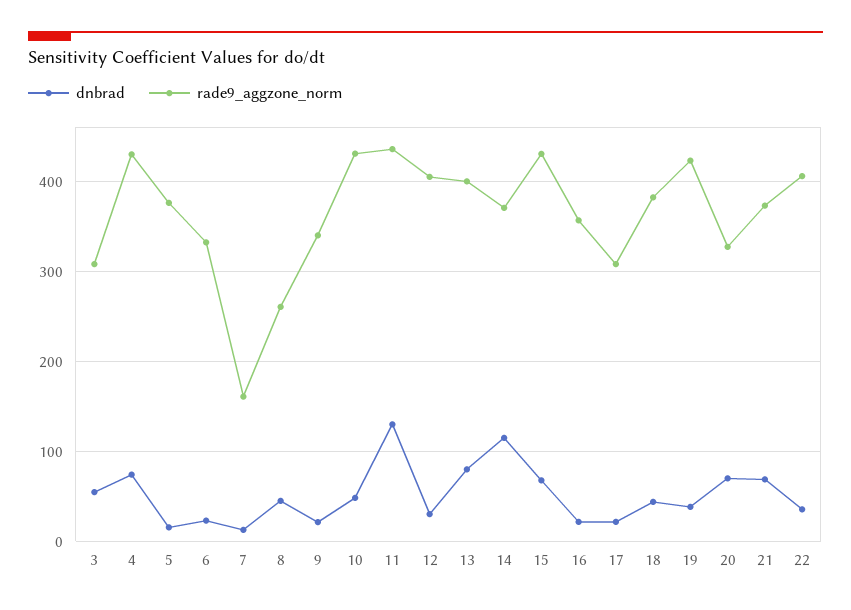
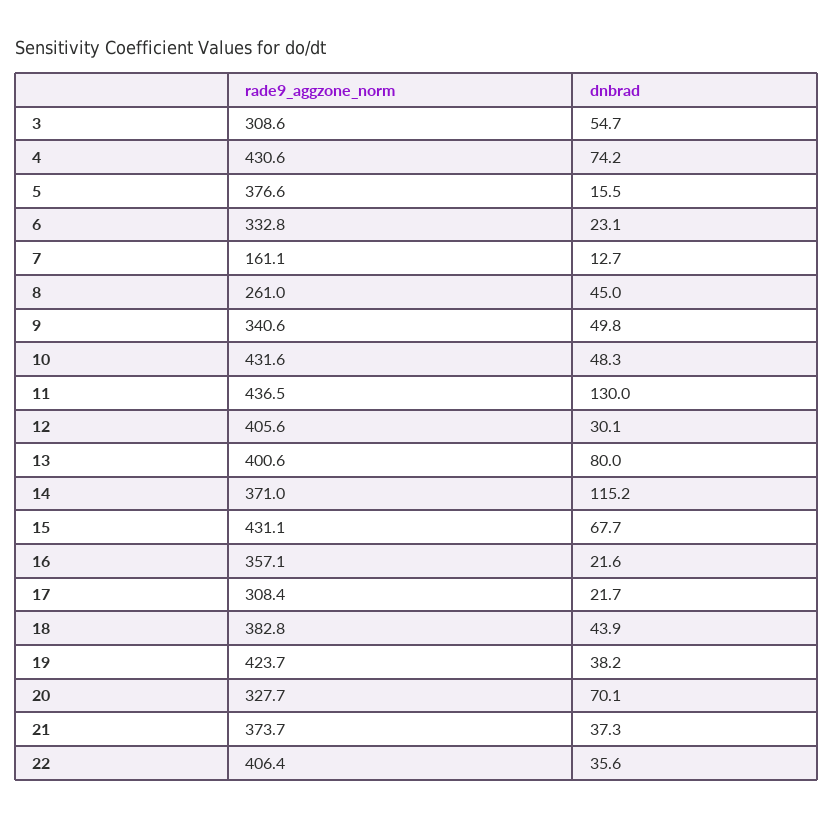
dnbrad, 9: 20 -> 49.8
dnbrad, 21: 70 -> 37.3

